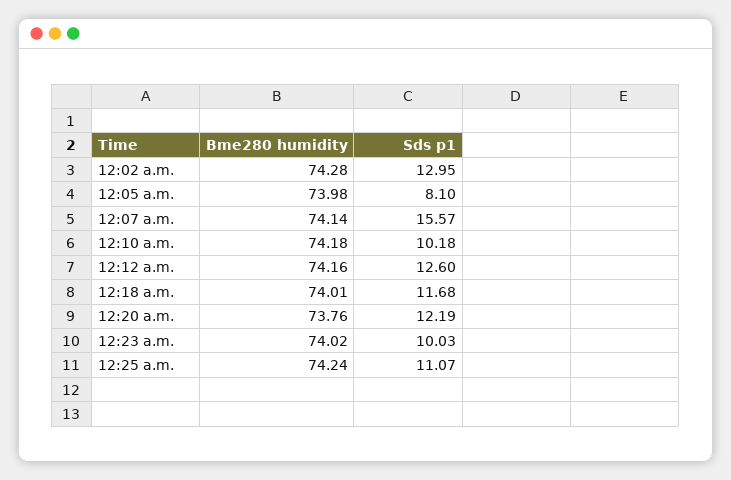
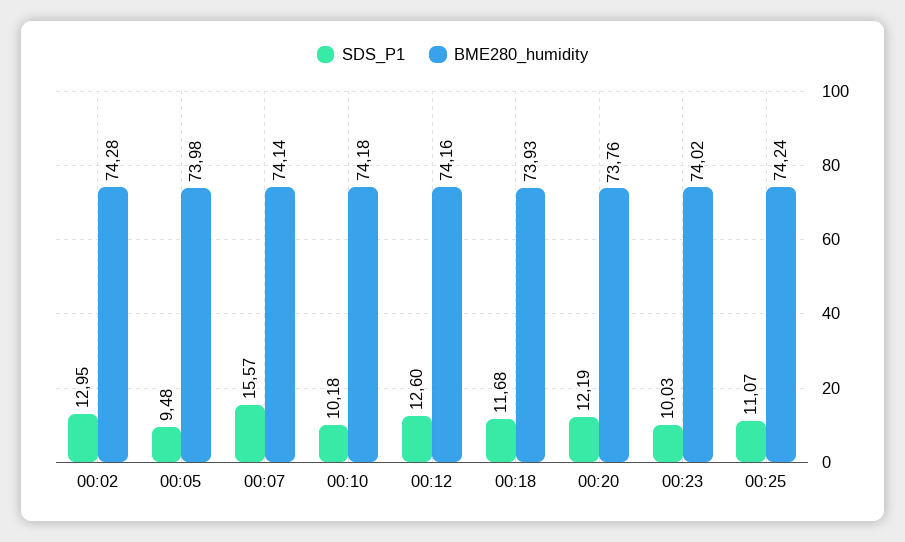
Sds p1, 12:05 a.m.: 8.1 -> 9.48
Bme280 humidity, 12:18 a.m.: 74.01 -> 73.93

